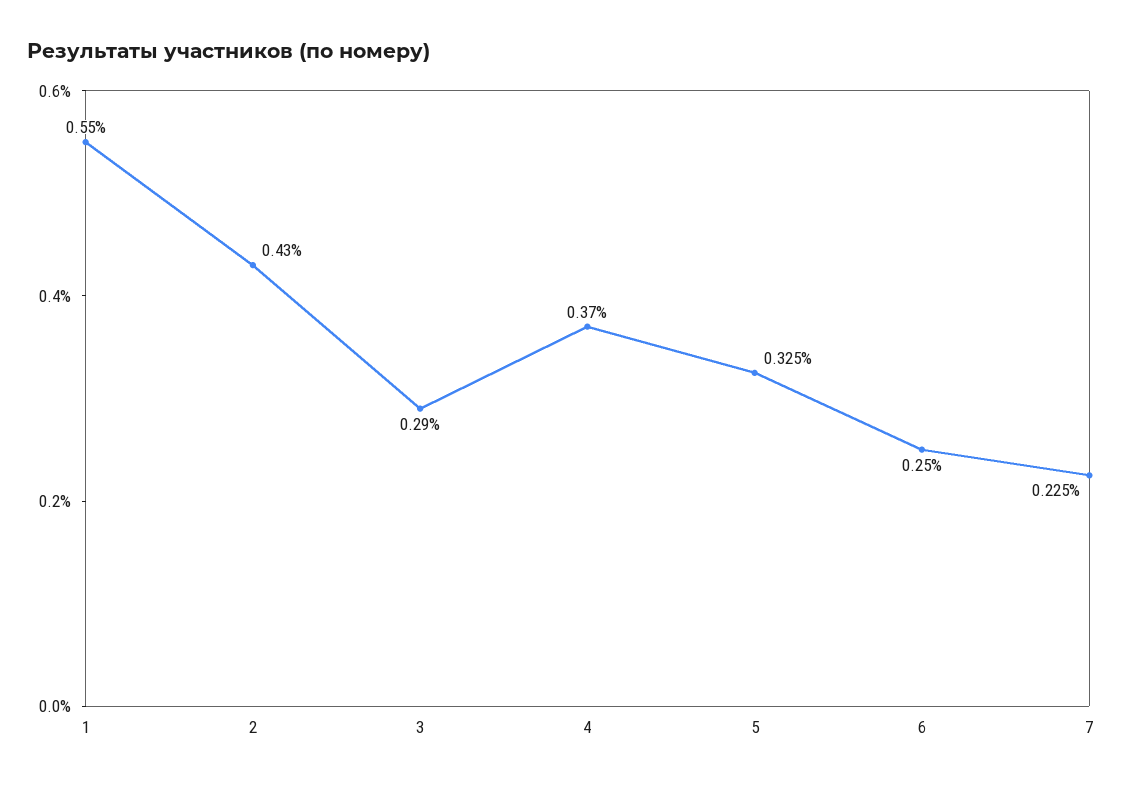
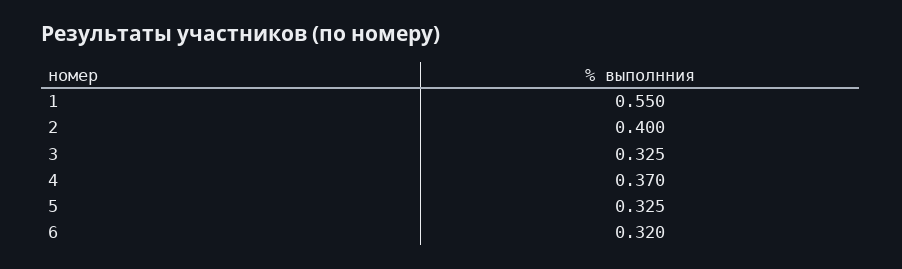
2: 0.43 -> 0.4
3: 0.29 -> 0.325
6: 0.25 -> 0.32
7: 0.225 -> none

